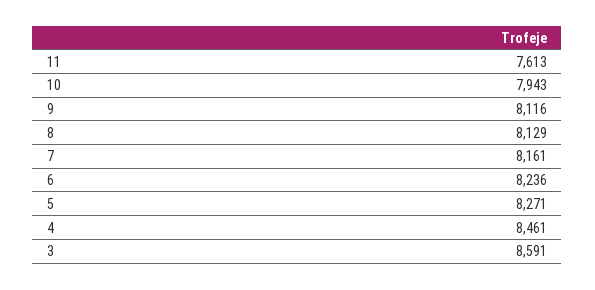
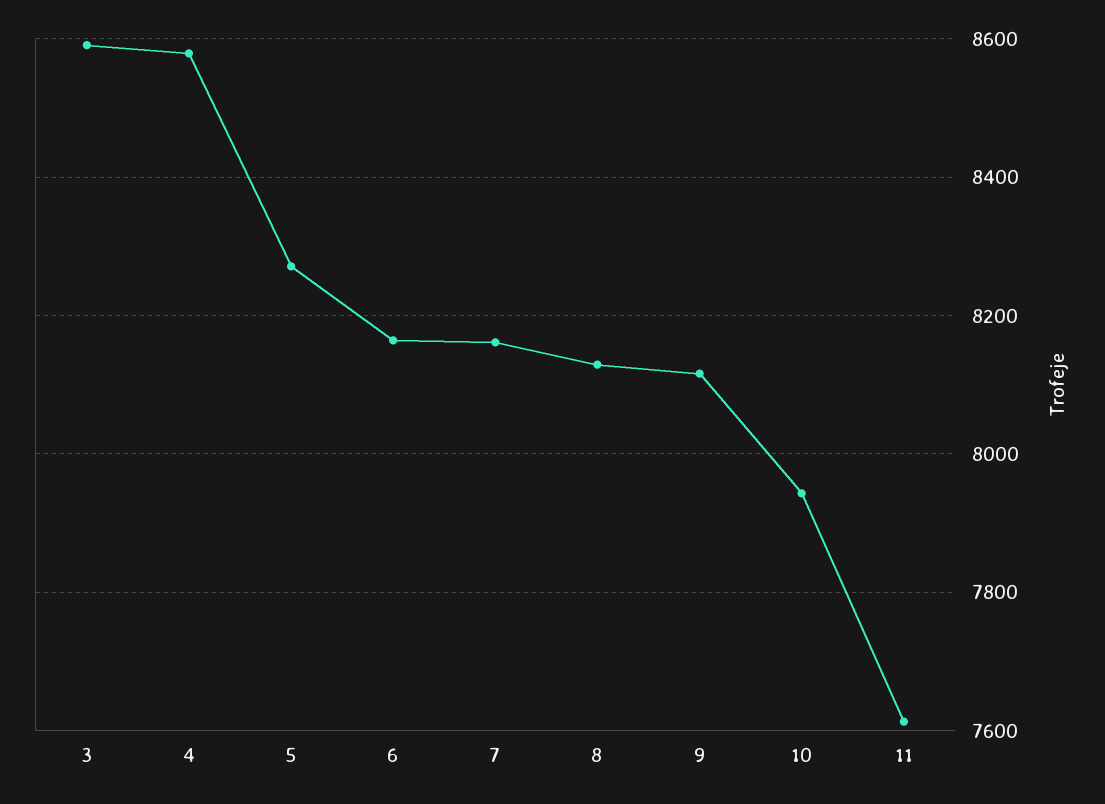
6: 8236 -> 8160
4: 8461 -> 8580

